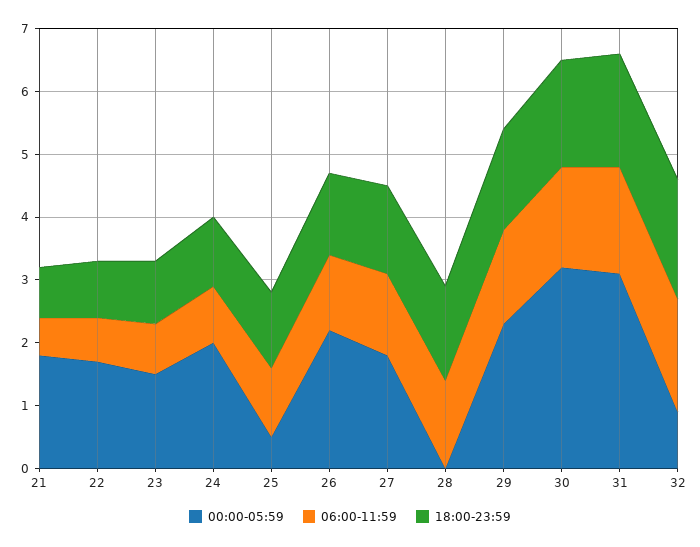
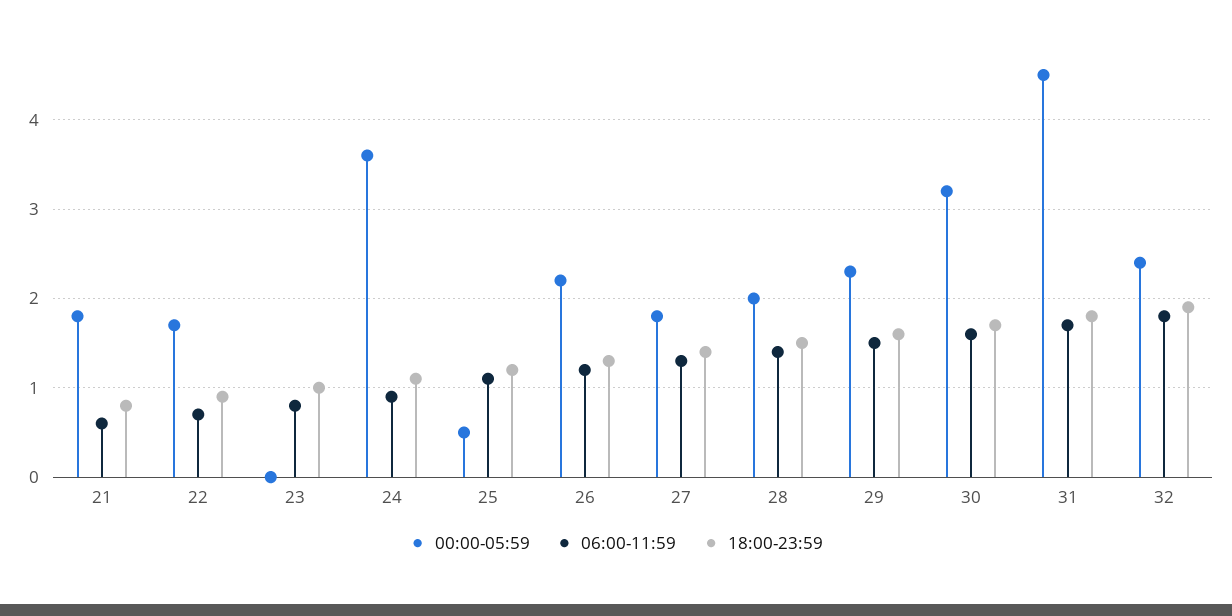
00:00-05:59, 23: 1.5 -> 0
00:00-05:59, 24: 2 -> 3.6
00:00-05:59, 28: 0 -> 2
00:00-05:59, 31: 3 -> 4.5
00:00-05:59, 32: 1 -> 2.4

